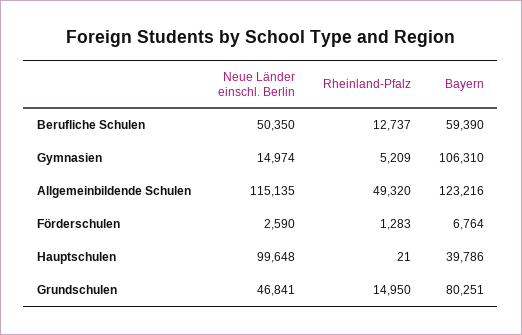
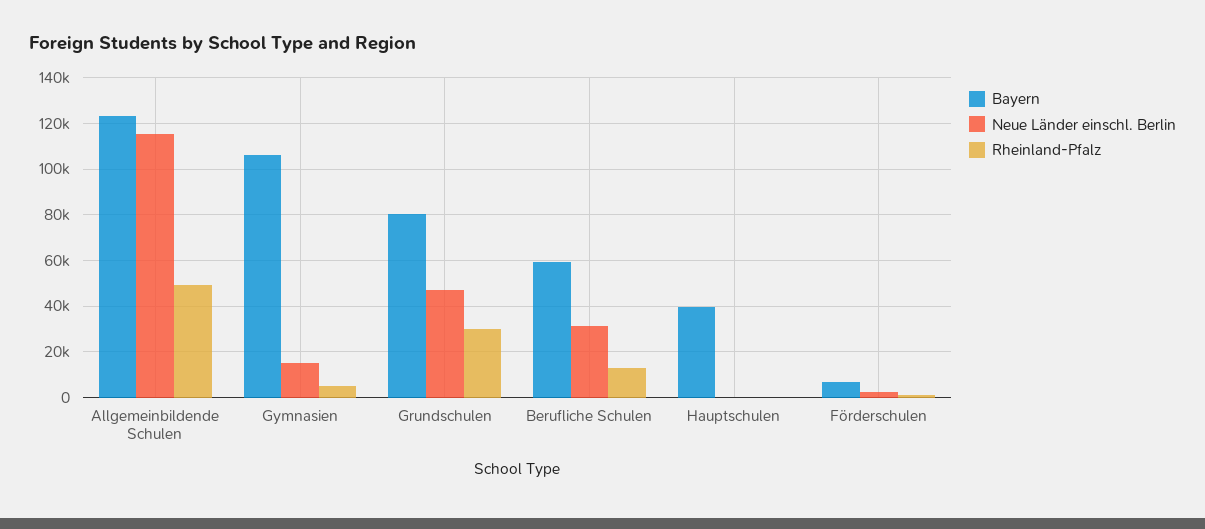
Neue Länder einschl. Berlin, Berufliche Schulen: 50350 -> 30000
Neue Länder einschl. Berlin, Hauptschulen: 99648 -> 0
Rheinland-Pfalz, Grundschulen: 14950 -> 30000

